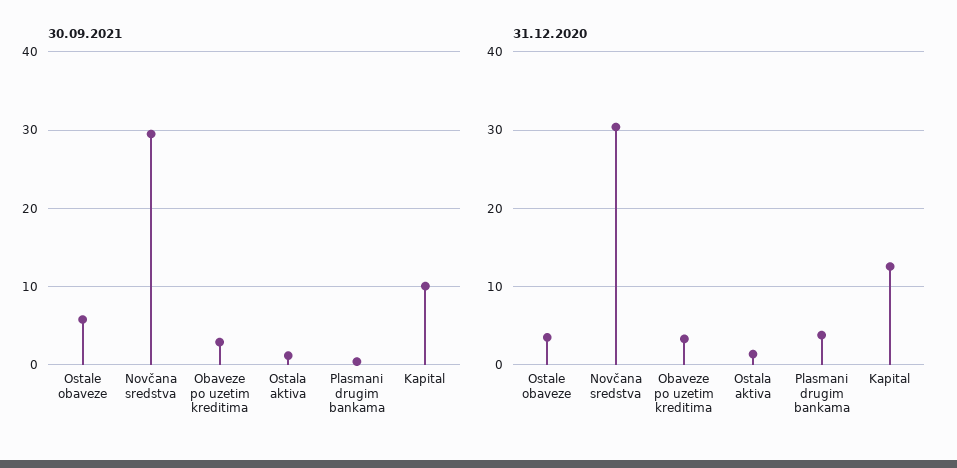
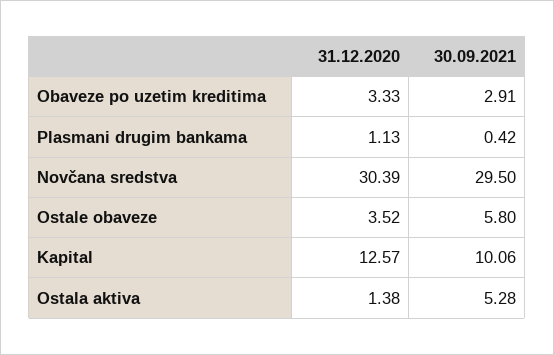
30.09.2021, Ostala aktiva: 1 -> 5.28
31.12.2020, Plasmani drugim bankama: 4 -> 1.13

